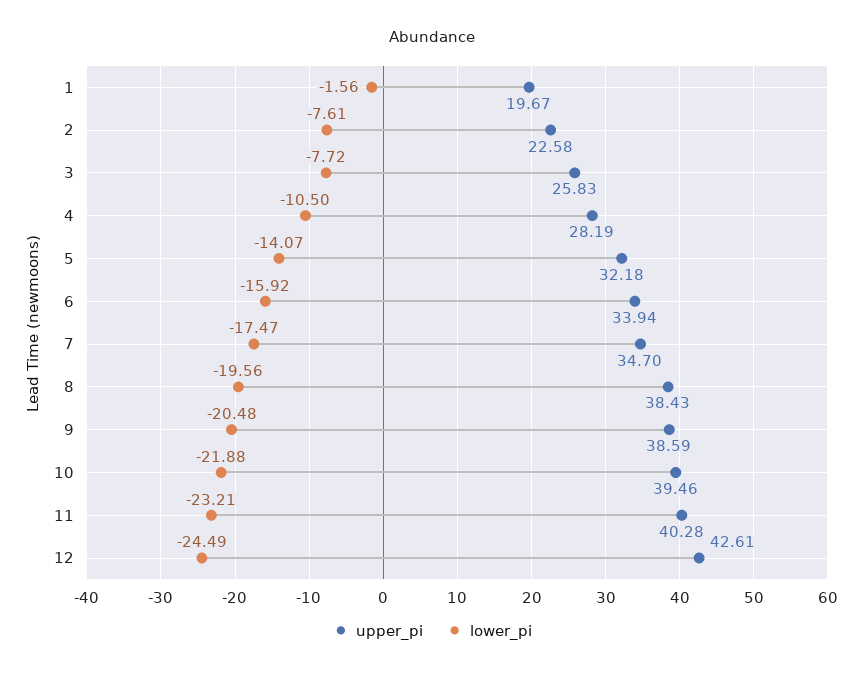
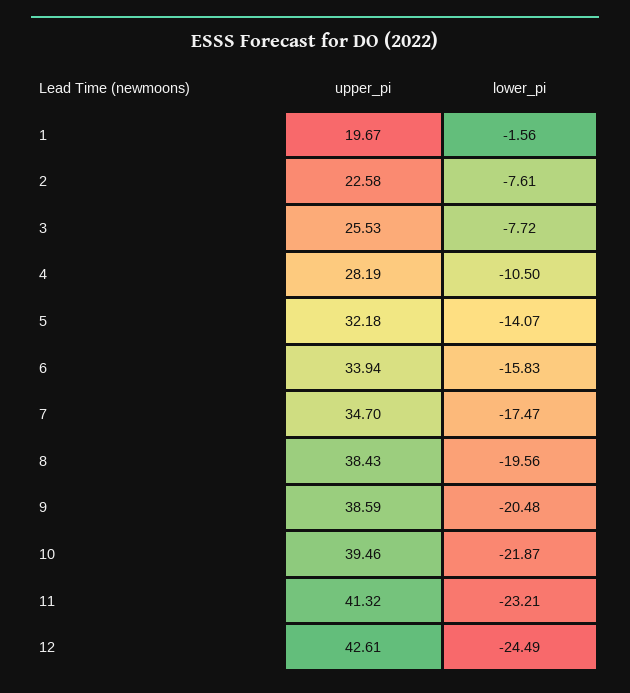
upper_pi, 3: 25.83 -> 25.53
lower_pi, 6: -15.92 -> -15.83
lower_pi, 10: -21.88 -> -21.87
upper_pi, 11: 40.28 -> 41.32

